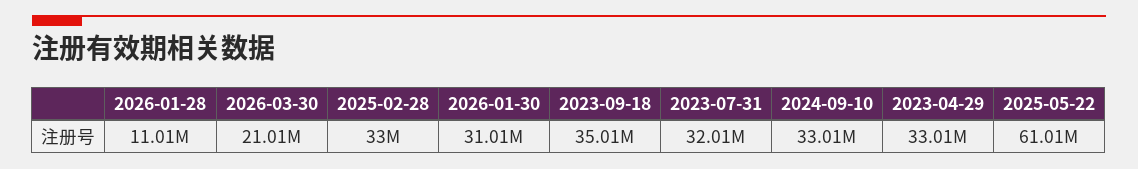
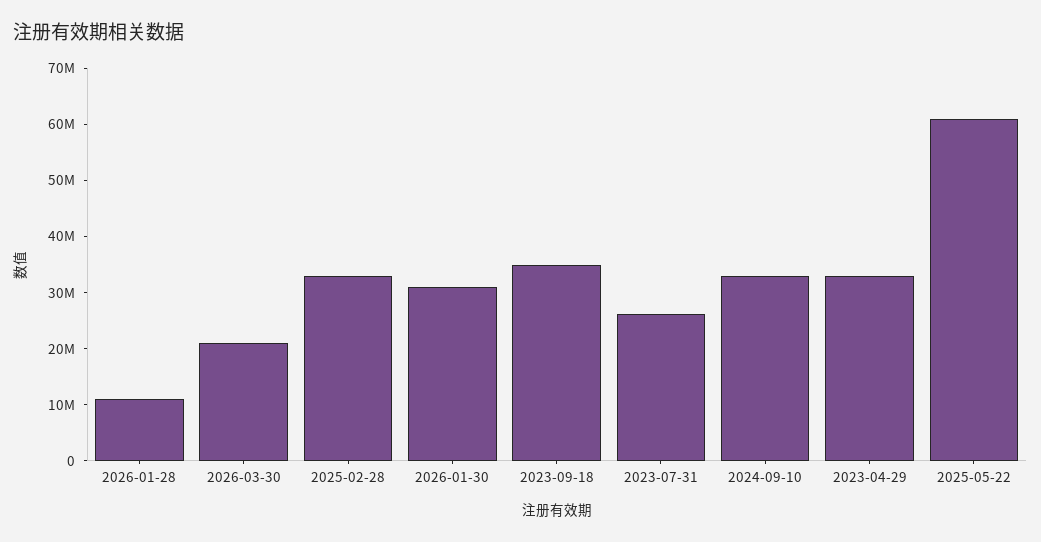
2023-07-31: 32010000 -> 26000000

